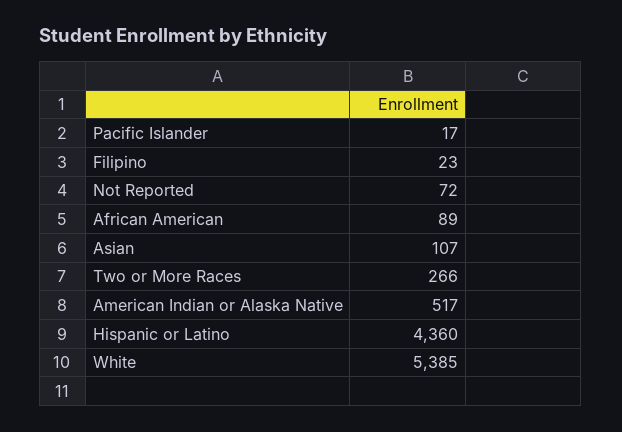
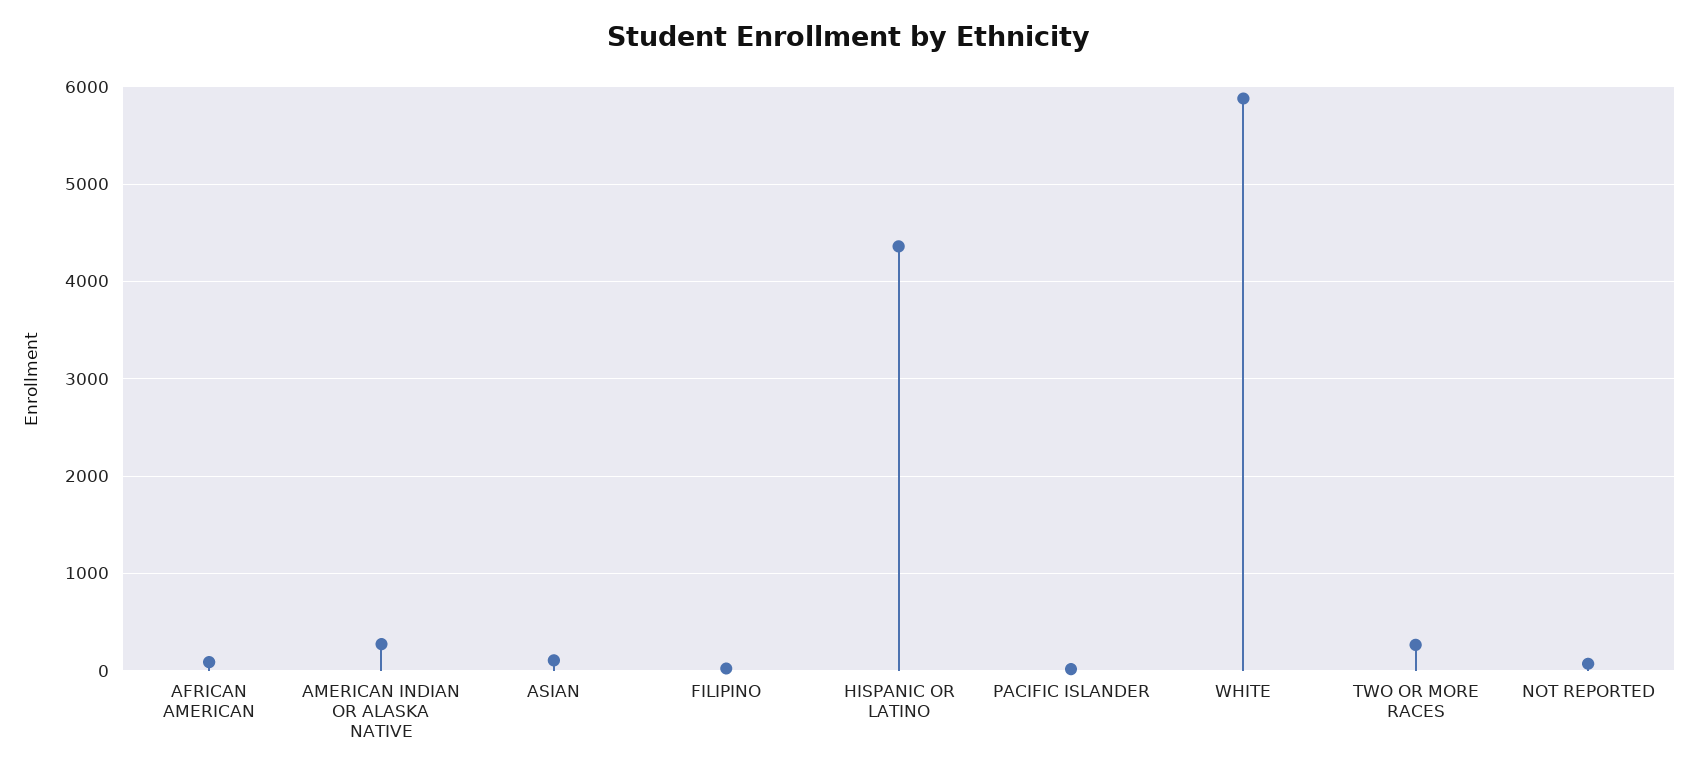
American Indian or Alaska Native: 517 -> 300
White: 5385 -> 5900

